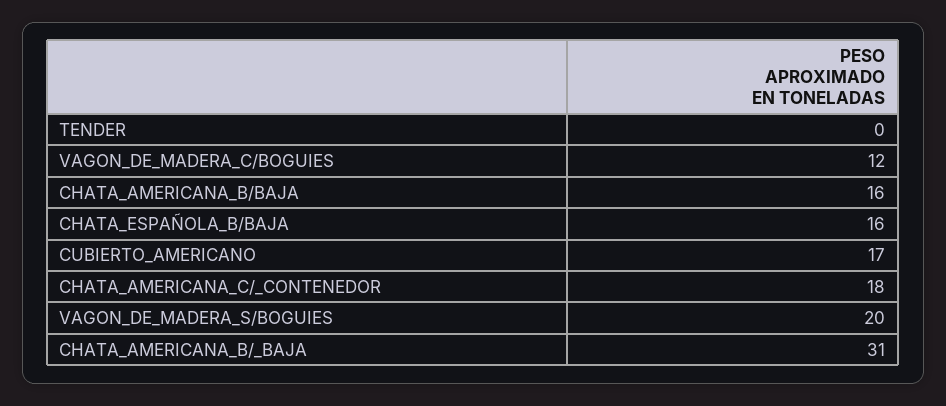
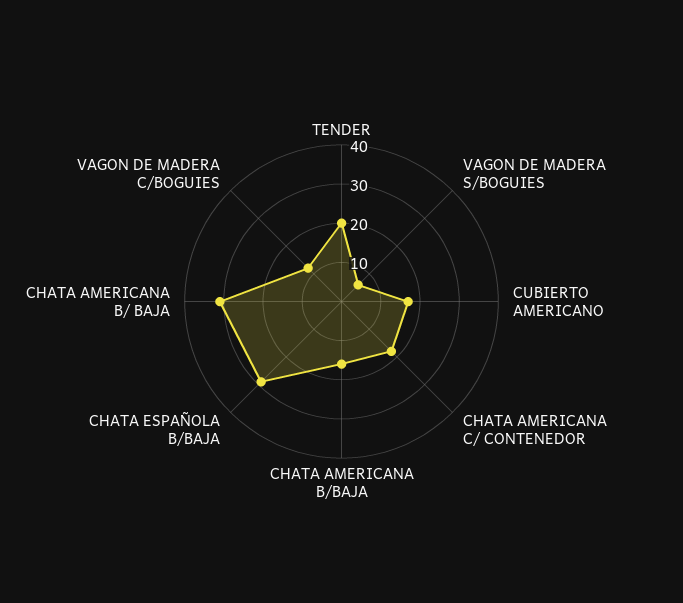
TENDER: 0 -> 20
CHATA_ESPAÑOLA_B/BAJA: 16 -> 30
VAGON_DE_MADERA_S/BOGUIES: 20 -> 5

